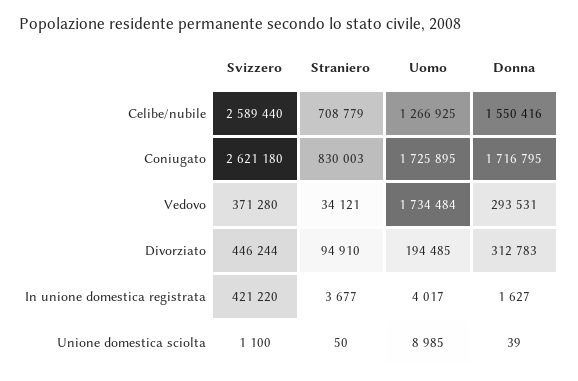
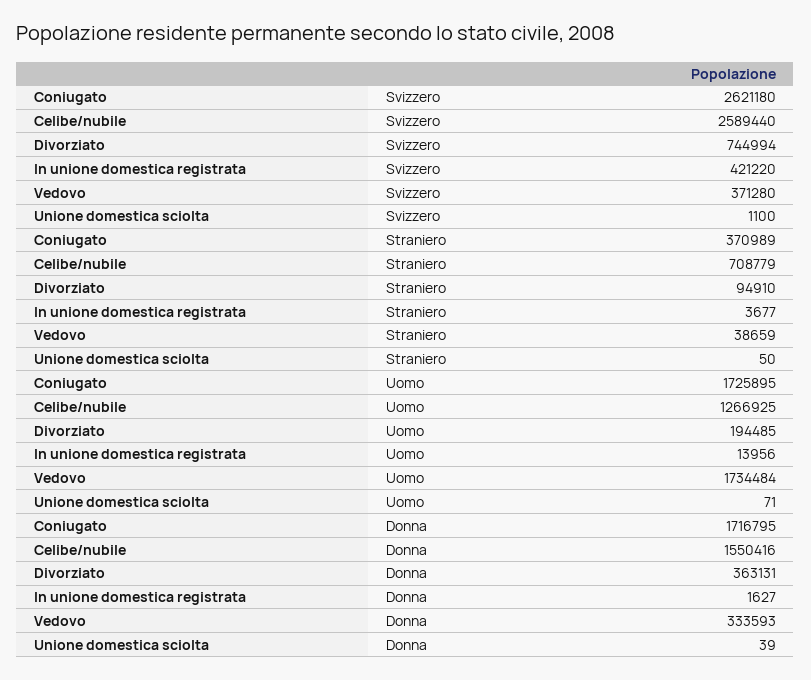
Straniero, Coniugato: 830003 -> 370989
Straniero, Vedovo: 34121 -> 38659
Donna, Vedovo: 293531 -> 333593
Svizzero, Divorziato: 446244 -> 744994
Donna, Divorziato: 312783 -> 363131
Uomo, In unione domestica registrata: 4017 -> 13956
Uomo, Unione domestica sciolta: 8985 -> 71

